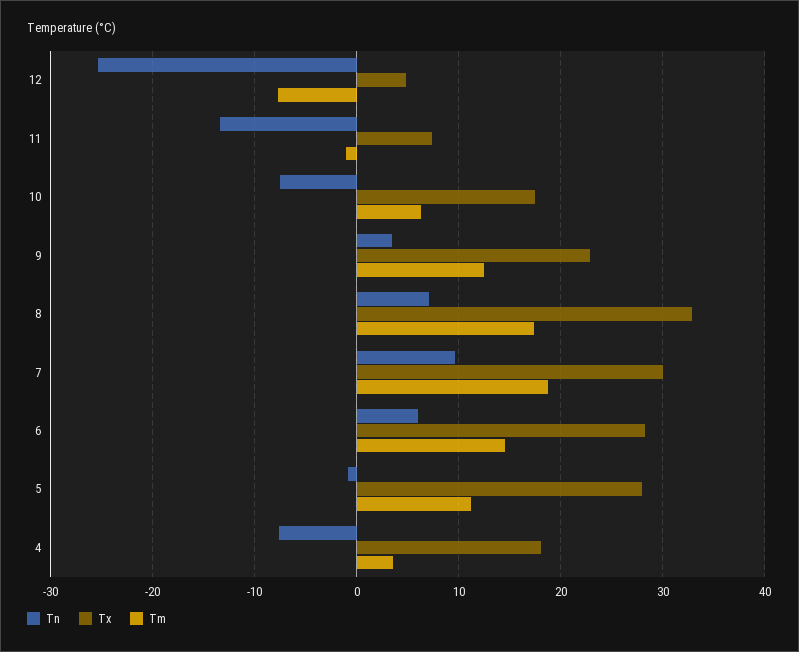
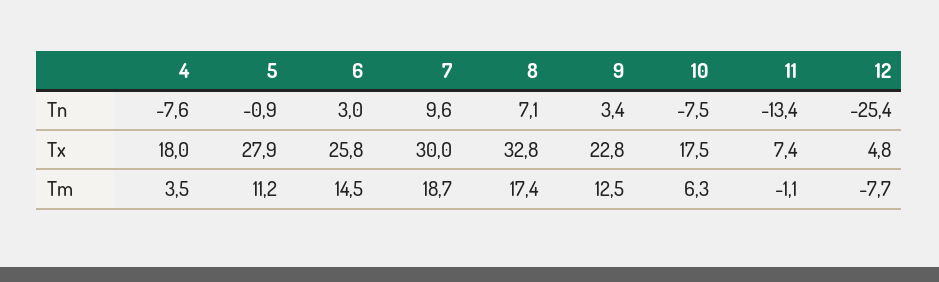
Tn, 6: 6 -> 3
Tx, 6: 28 -> 25.8

